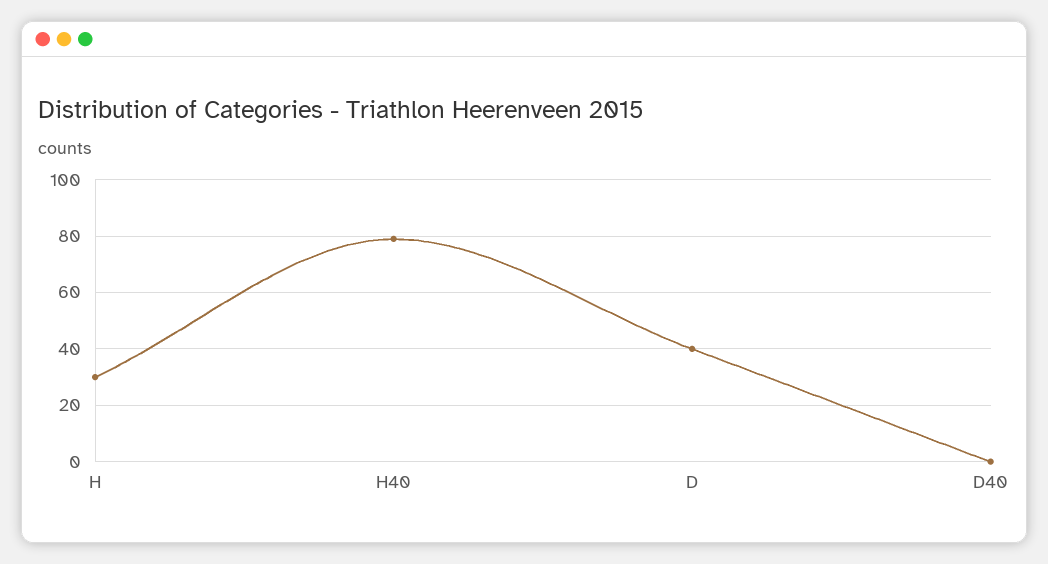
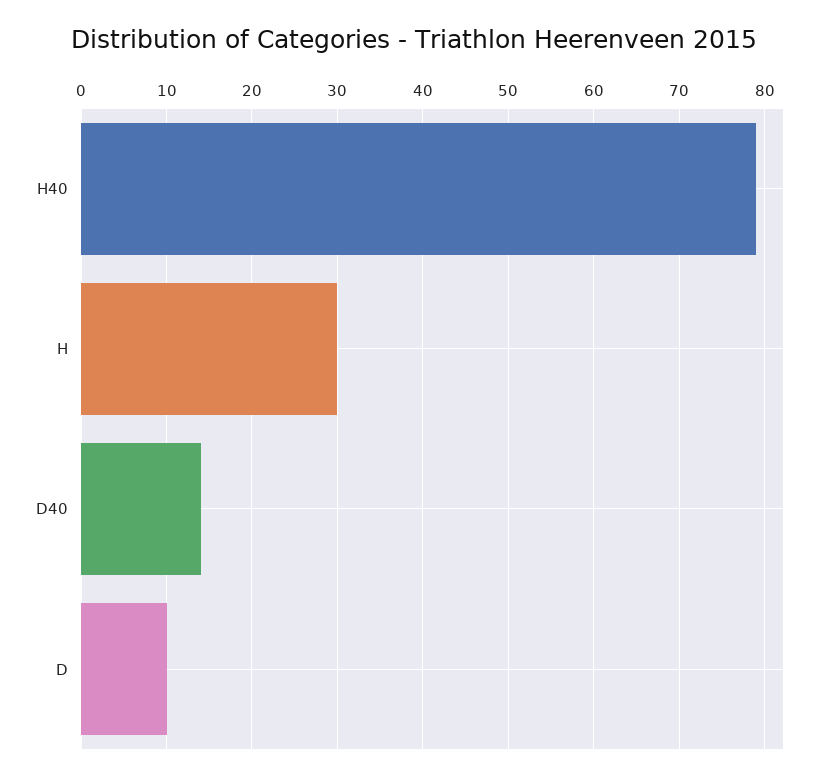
D: 40 -> 10
D40: 0 -> 14

